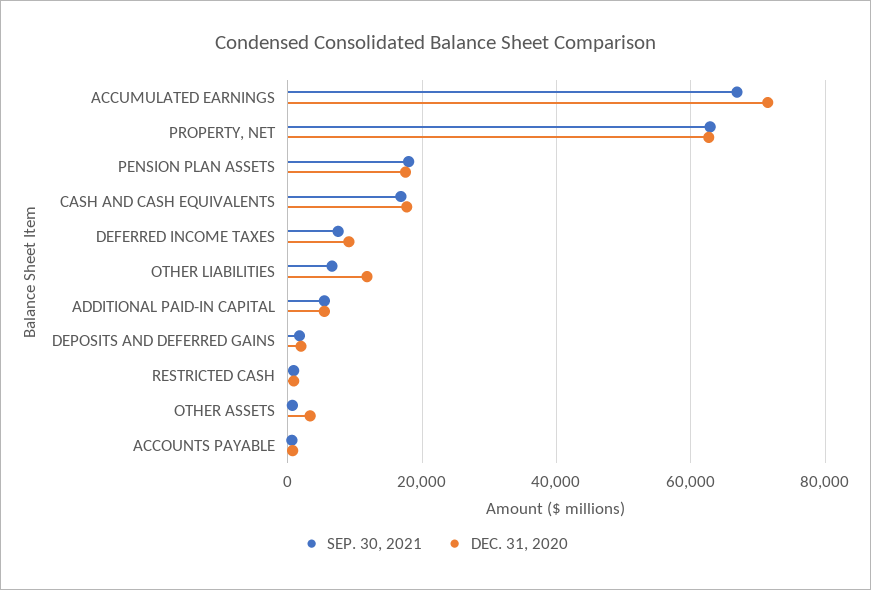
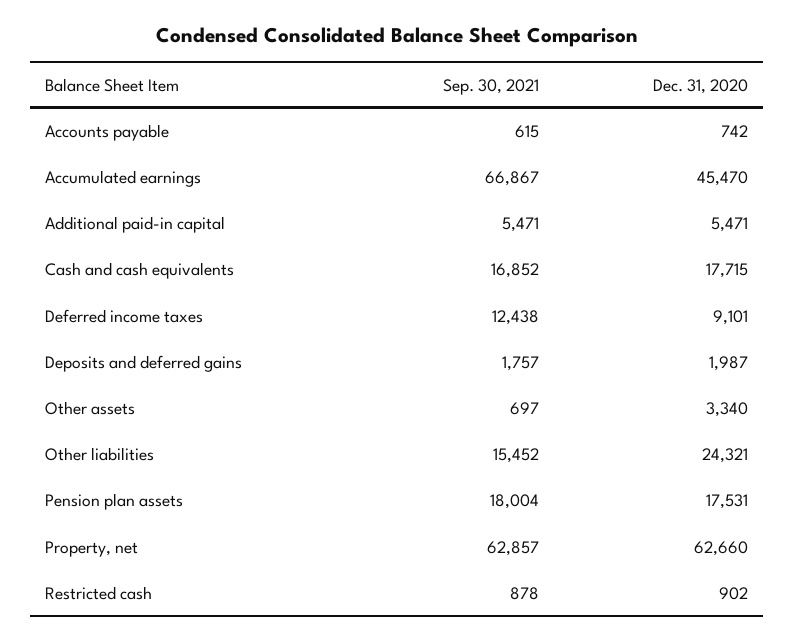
DEC. 31, 2020, ACCUMULATED EARNINGS: 72000 -> 45470
SEP. 30, 2021, DEFERRED INCOME TAXES: 8000 -> 12438
SEP. 30, 2021, OTHER LIABILITIES: 6000 -> 15452
DEC. 31, 2020, OTHER LIABILITIES: 12000 -> 24321

